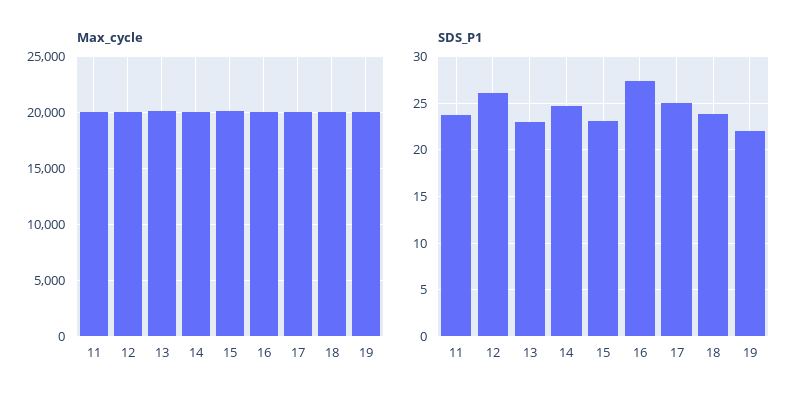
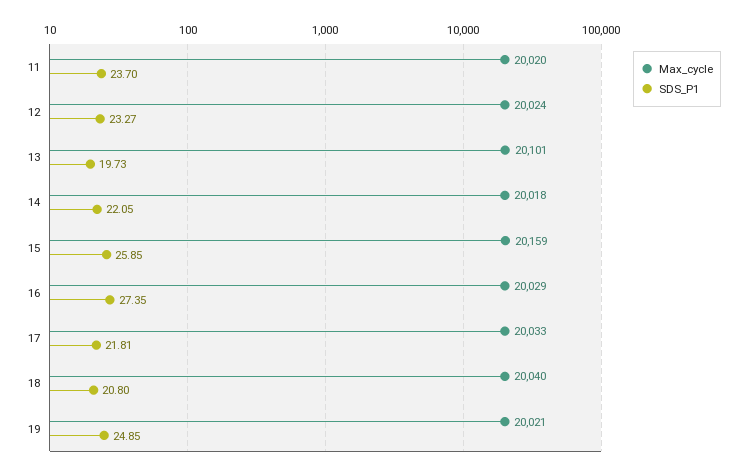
SDS_P1, 12: 26 -> 23.27
SDS_P1, 13: 23 -> 19.73
SDS_P1, 14: 25 -> 22.05
SDS_P1, 15: 23 -> 25.85
SDS_P1, 17: 25 -> 21.81
SDS_P1, 18: 24 -> 20.8
SDS_P1, 19: 22 -> 24.85

